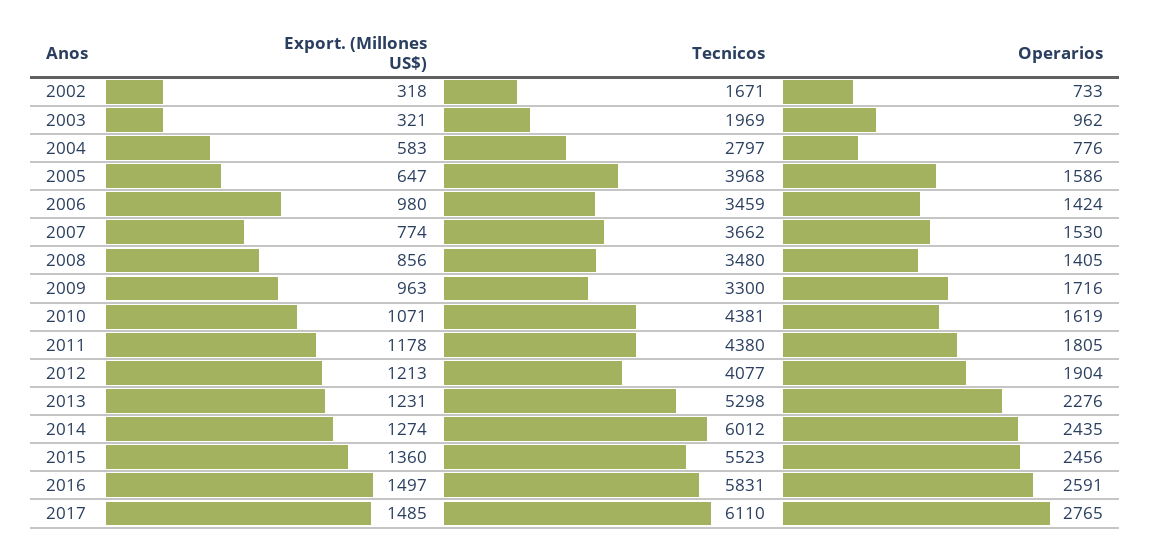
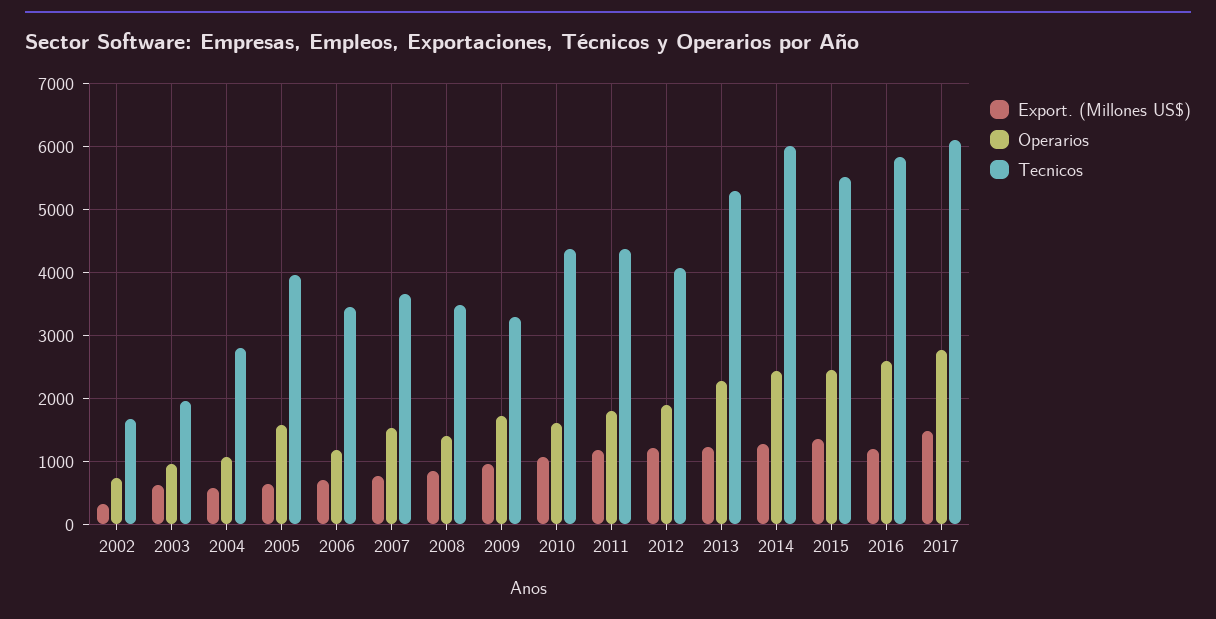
Export. (Millones US$), 2003: 321 -> 600
Operarios, 2004: 776 -> 1100
Export. (Millones US$), 2006: 980 -> 700
Operarios, 2006: 1424 -> 1200
Export. (Millones US$), 2016: 1497 -> 1200

